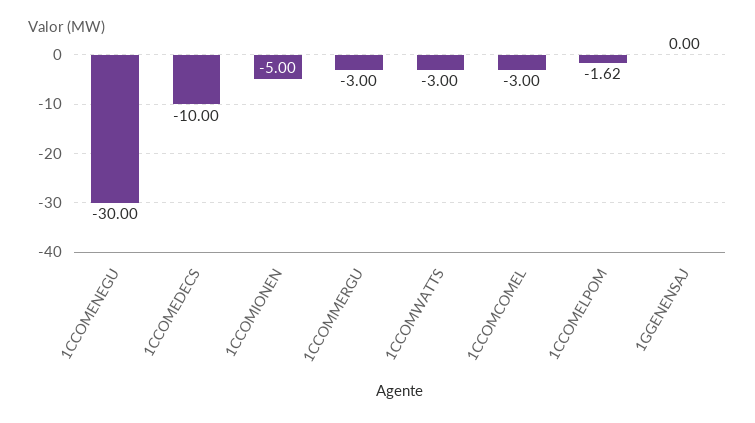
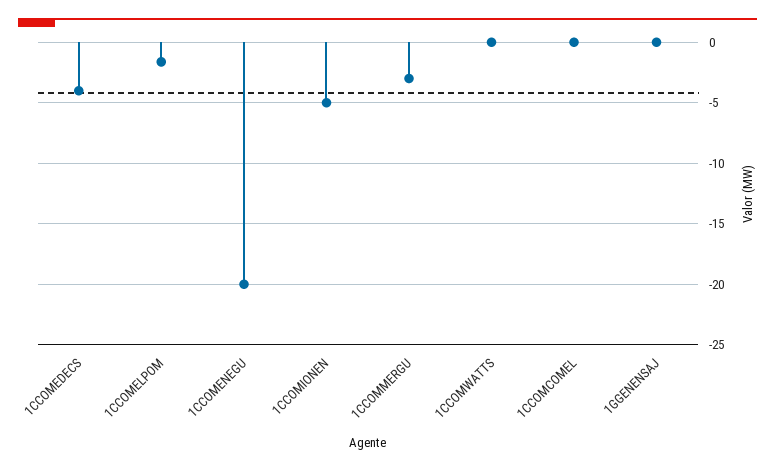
1CCOMENEGU: -30 -> -20
1CCOMEDECS: -10 -> -4
1CCOMWATTS: -3 -> 0
1CCOMCOMEL: -3 -> 0

